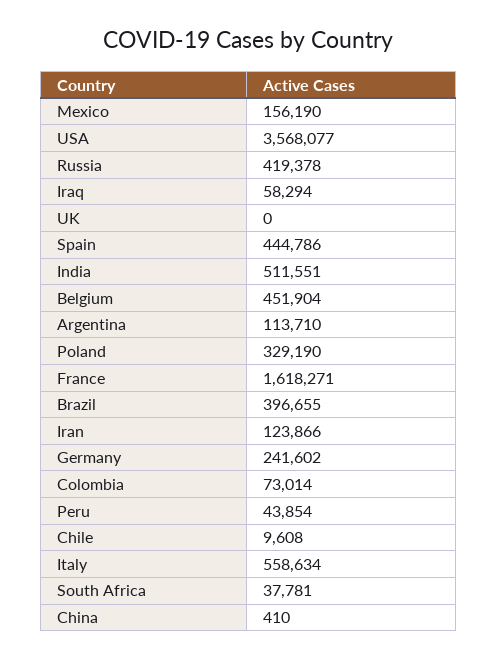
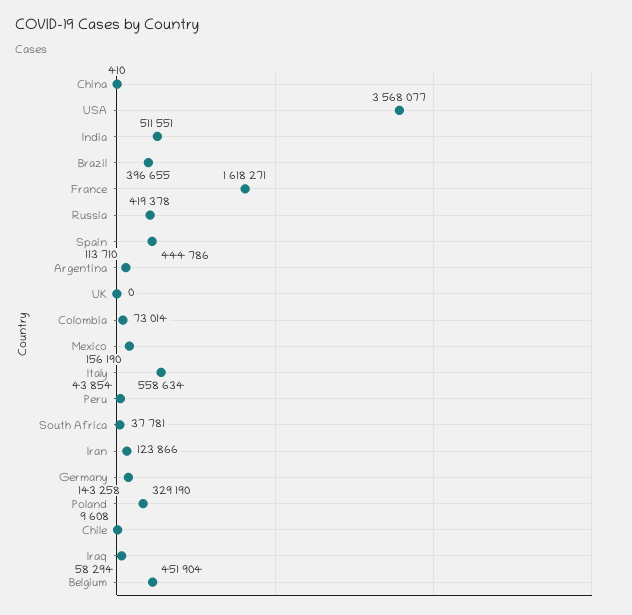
Germany: 241602 -> 143258

